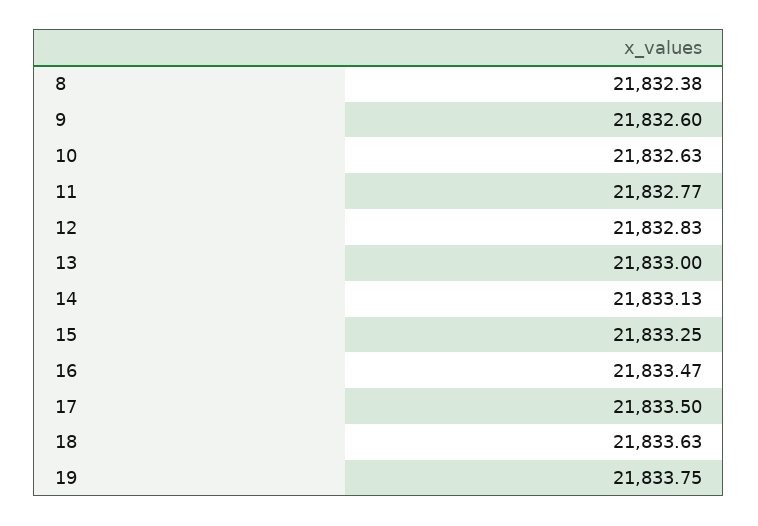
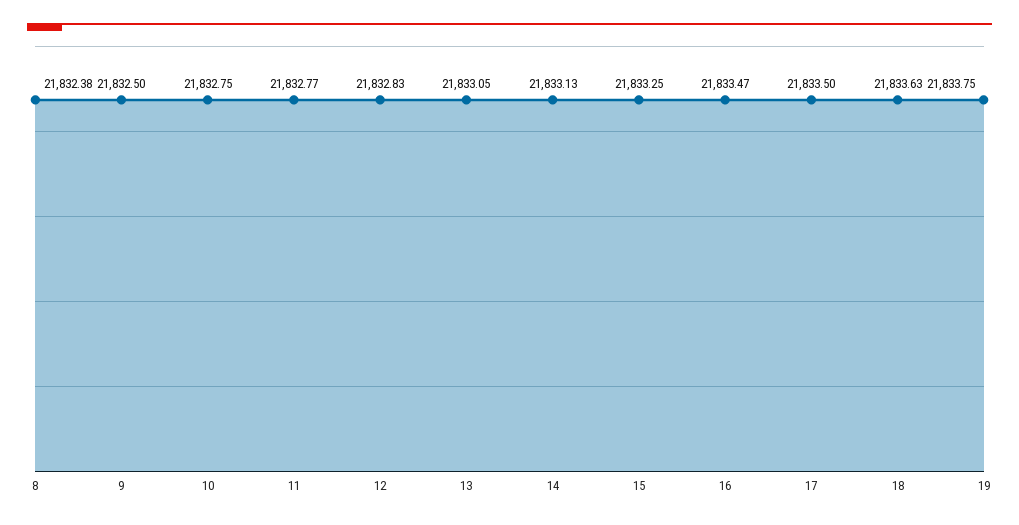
9: 21832.6 -> 21832.5
10: 21832.63 -> 21832.75
13: 21833 -> 21833.05

